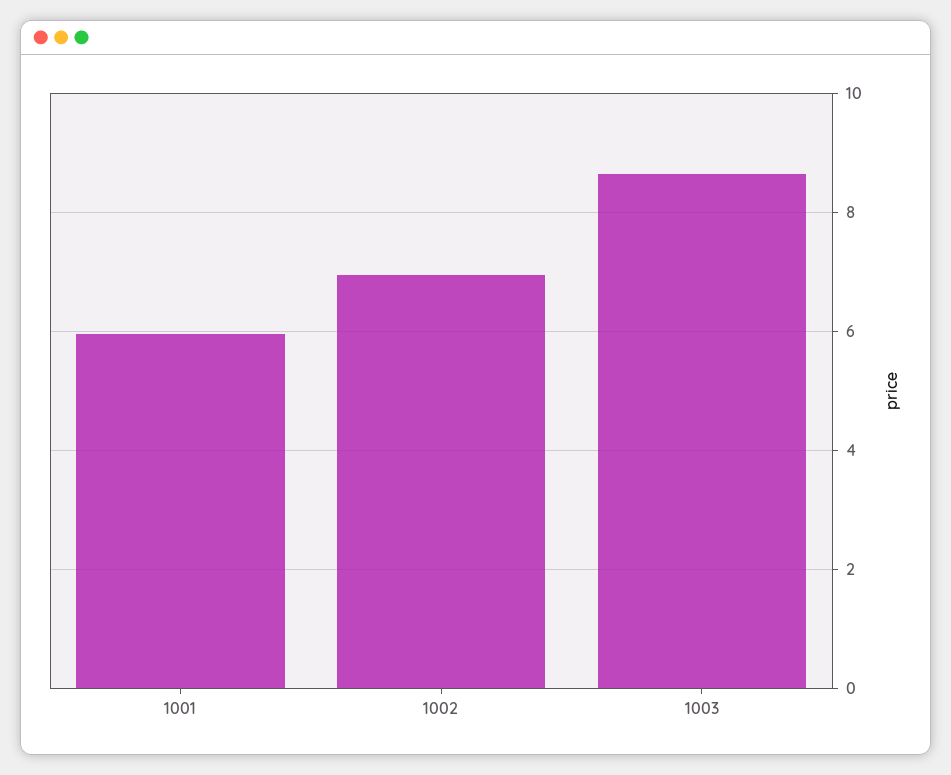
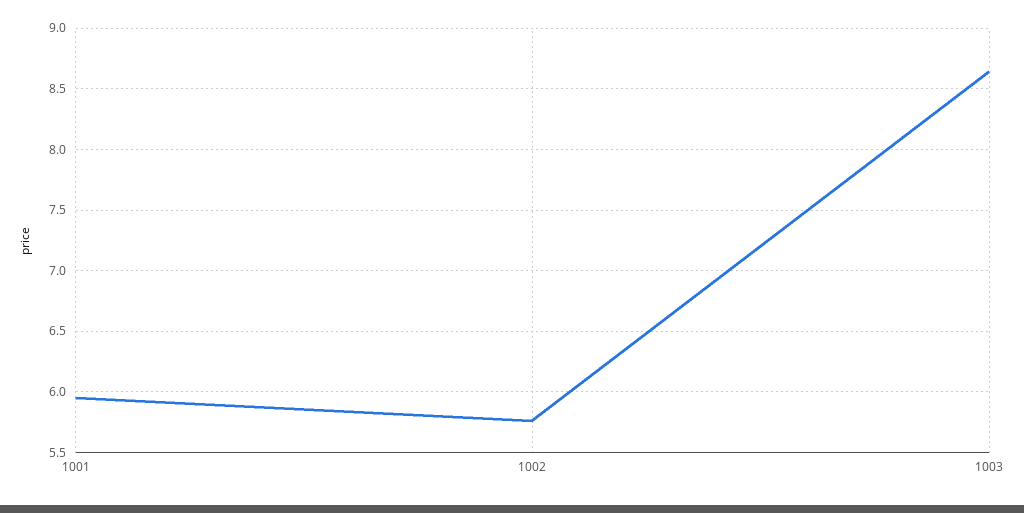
1002: 7 -> 5.75

